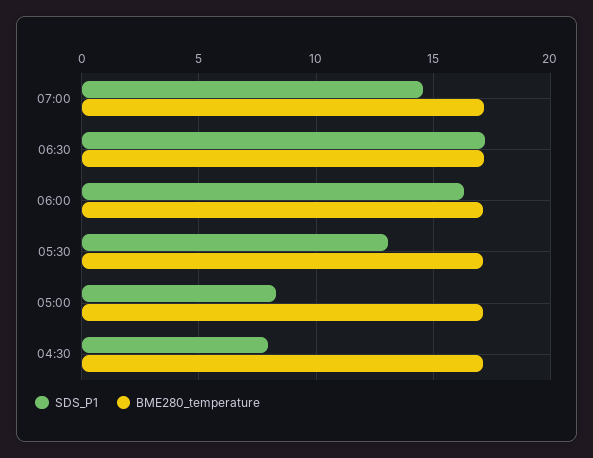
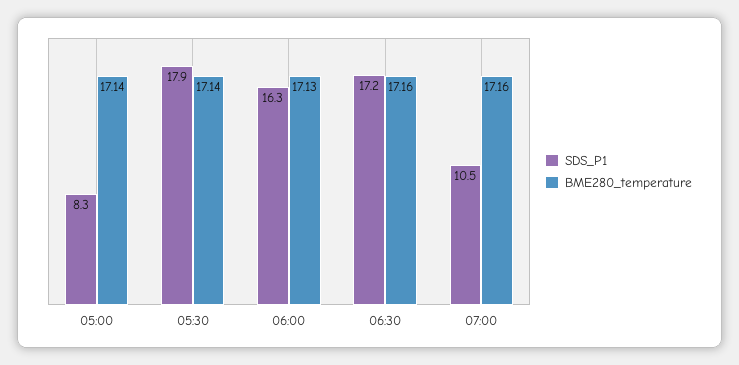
SDS_P1, 07:00: 14.5 -> 10.5
SDS_P1, 05:30: 13 -> 17.9
SDS_P1, 04:30: 8 -> none
BME280_temperature, 04:30: 17 -> none

